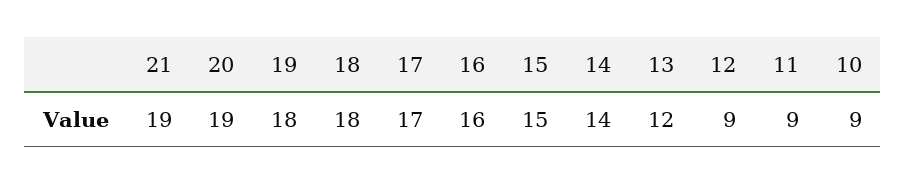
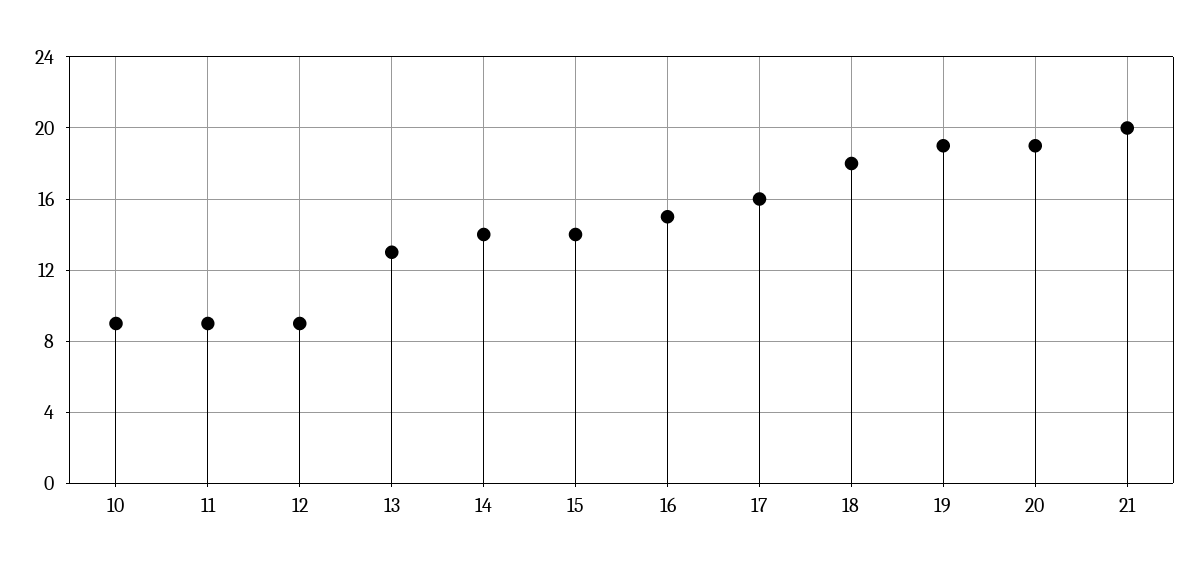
21: 19 -> 20
19: 18 -> 19
17: 17 -> 16
16: 16 -> 15
15: 15 -> 14
13: 12 -> 13

